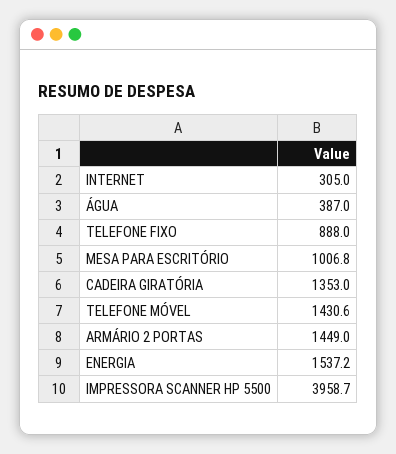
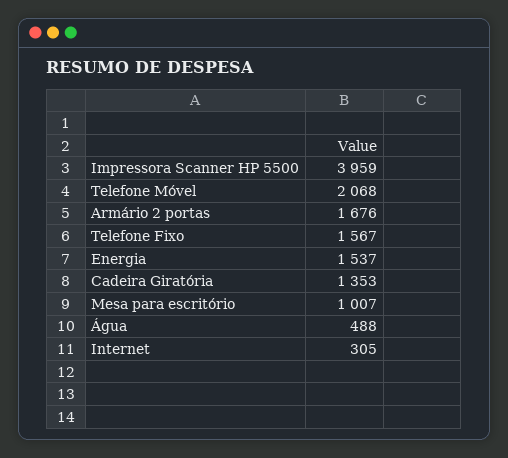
ÁGUA: 387 -> 488
TELEFONE FIXO: 888 -> 1567
TELEFONE MÓVEL: 1430.6 -> 2068
ARMÁRIO 2 PORTAS: 1449 -> 1676

